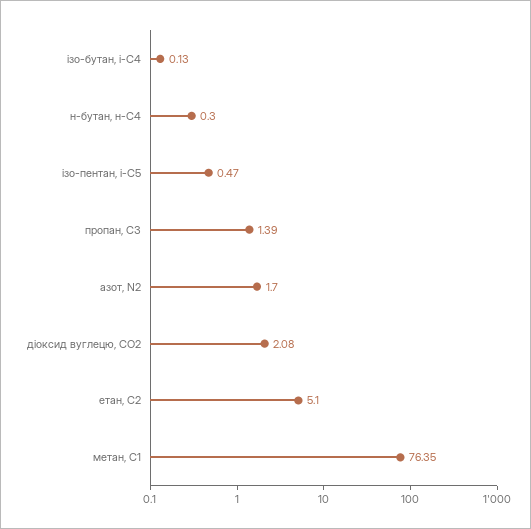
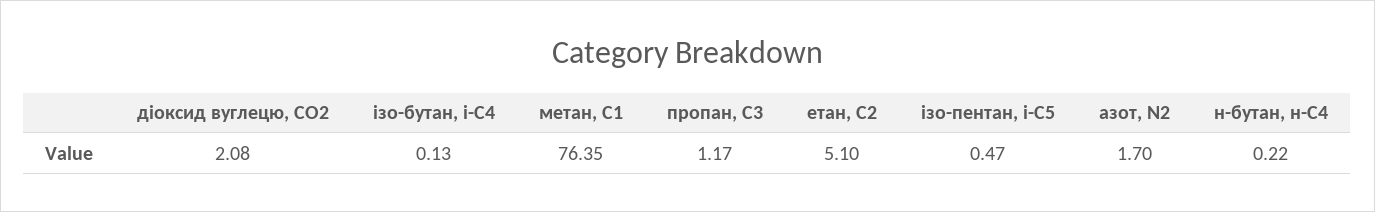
н-бутан, н-С4: 0.3 -> 0.22
пропан, С3: 1.39 -> 1.17

